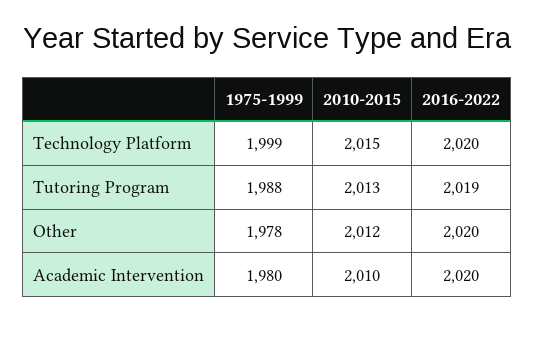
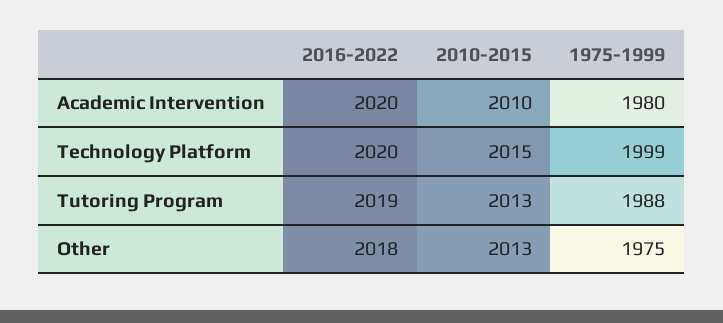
1975-1999, Other: 1978 -> 1975
2010-2015, Other: 2012 -> 2013
2016-2022, Other: 2020 -> 2018

